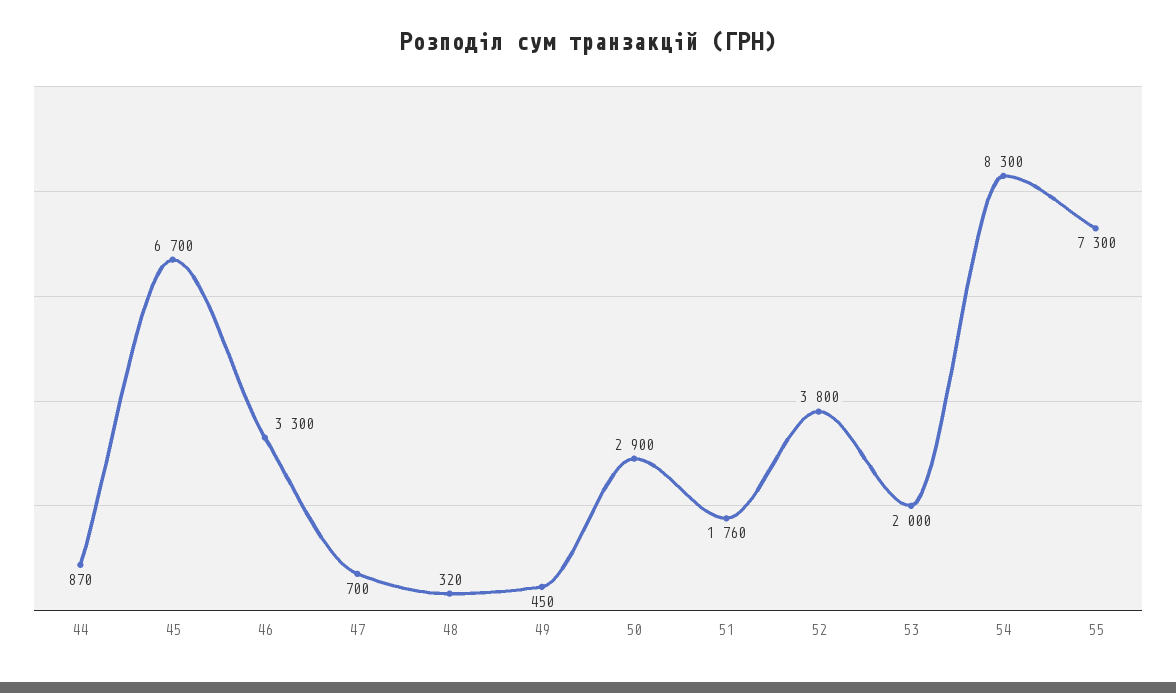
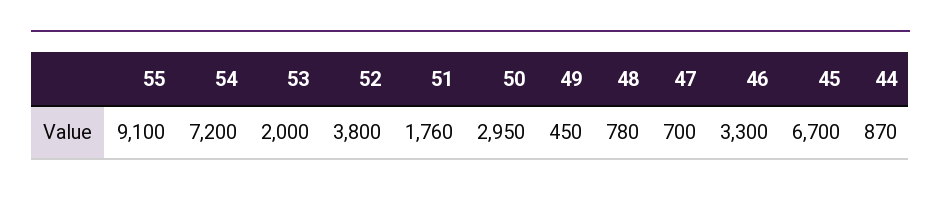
48: 320 -> 780
50: 2900 -> 2950
54: 8300 -> 7200
55: 7300 -> 9100

